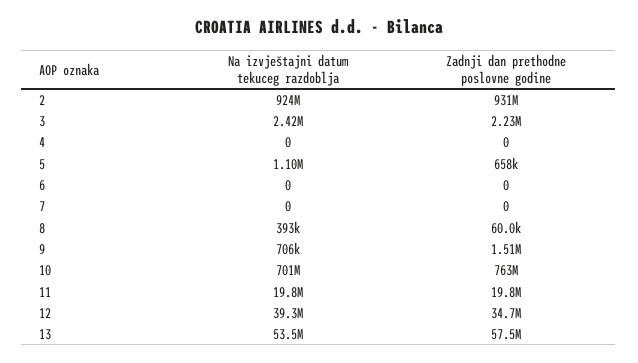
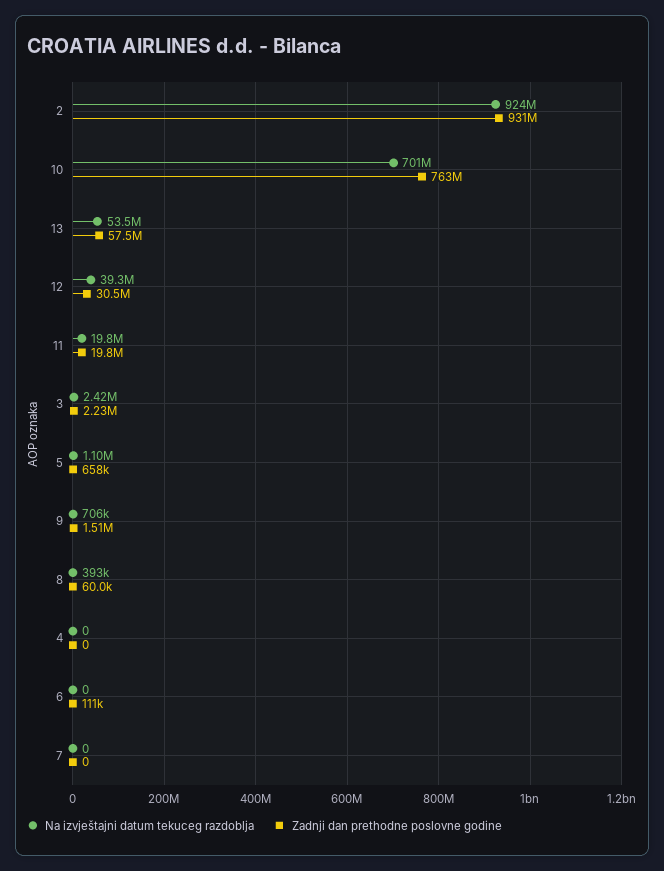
Zadnji dan prethodne poslovne godine, 6: 0 -> 111000
Zadnji dan prethodne poslovne godine, 12: 34700000 -> 30500000

